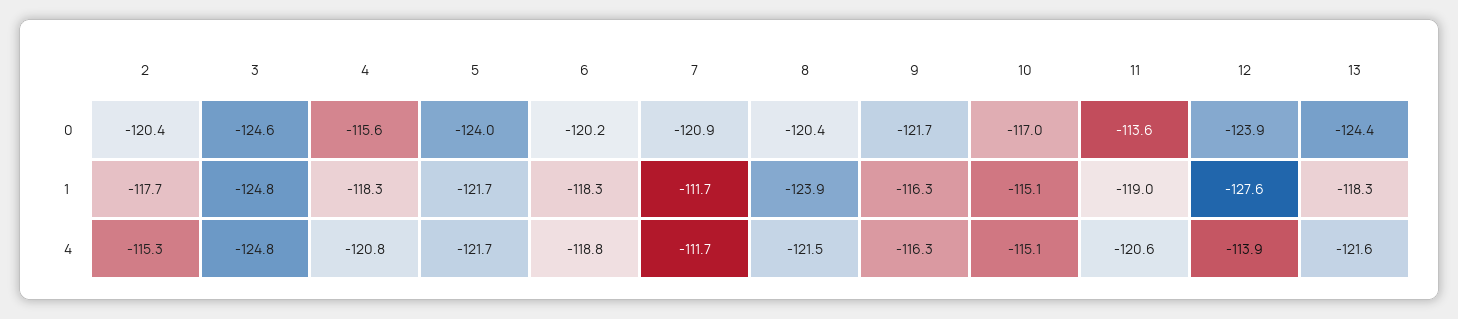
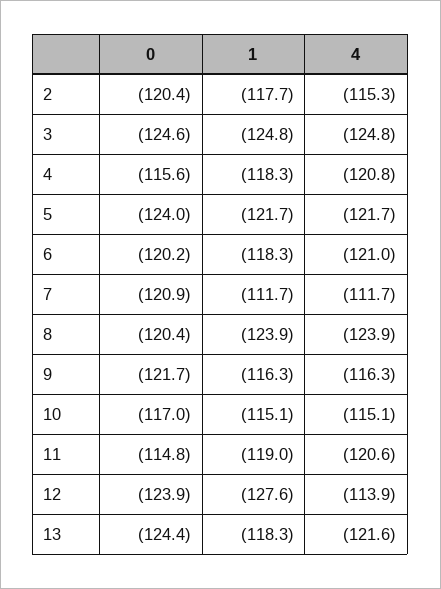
11, 0: -113.6 -> -114.8
6, 4: -118.8 -> -121
8, 4: -121.5 -> -123.9

